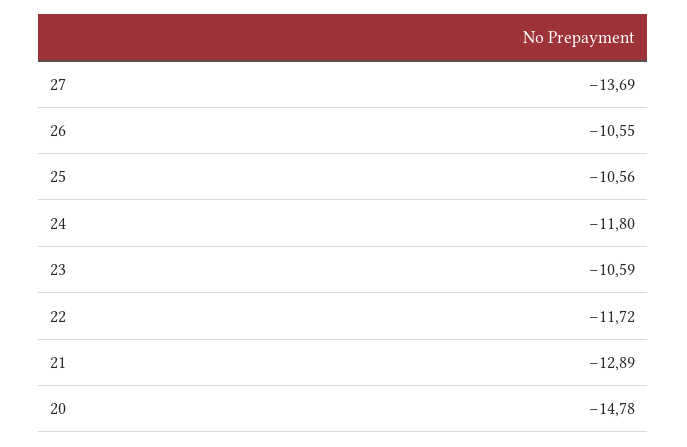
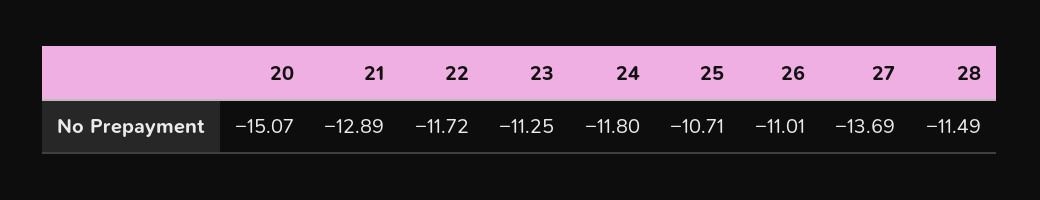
26: -10.55 -> -11.01
25: -10.56 -> -10.71
23: -10.59 -> -11.25
20: -14.78 -> -15.07
28: none -> -11.49

